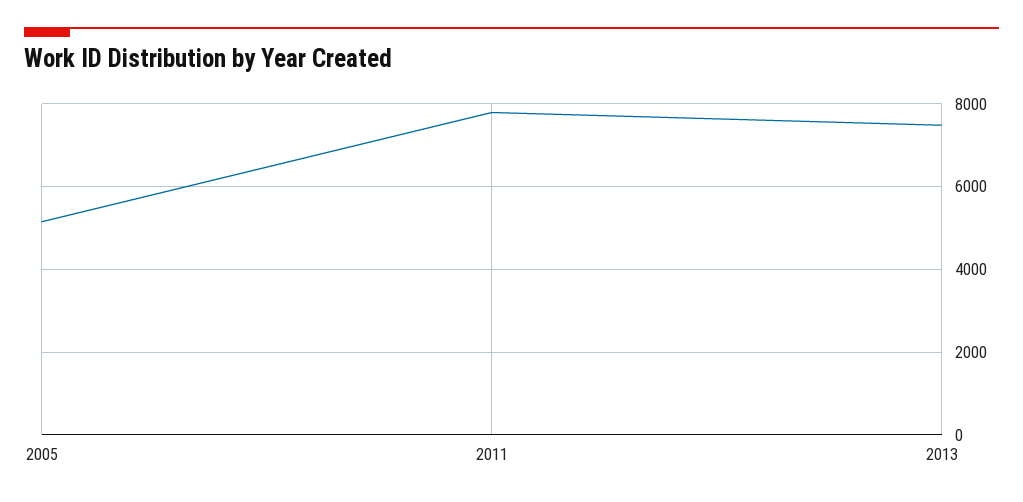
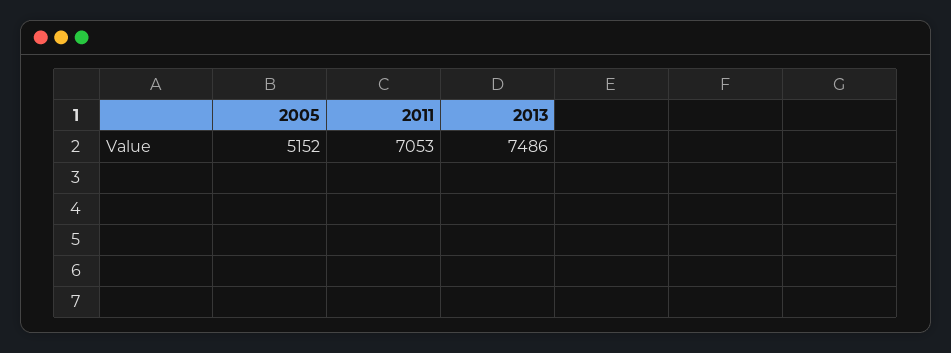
2011: 7800 -> 7053

